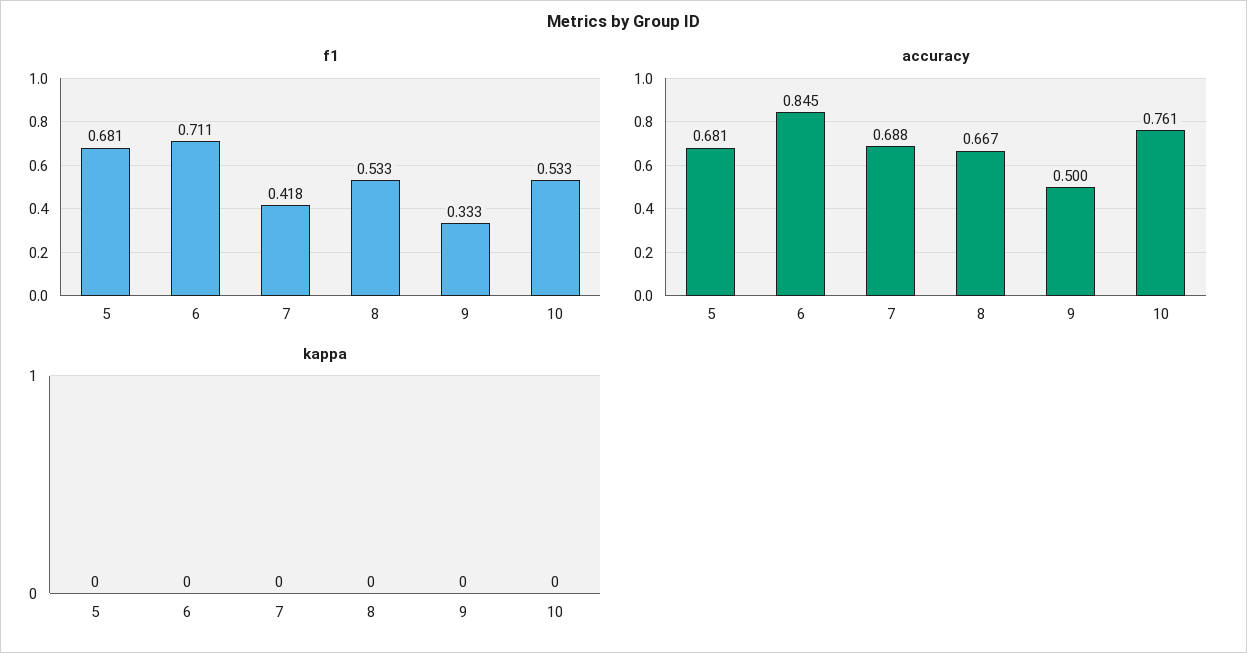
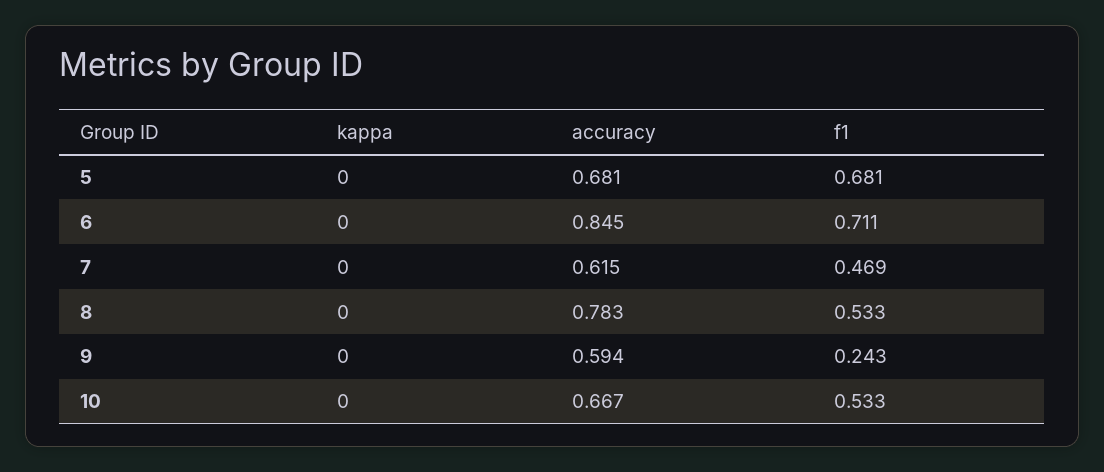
f1, 7: 0.418 -> 0.469
f1, 9: 0.333 -> 0.243
accuracy, 7: 0.688 -> 0.615
accuracy, 8: 0.667 -> 0.783
accuracy, 9: 0.5 -> 0.594
accuracy, 10: 0.761 -> 0.667

